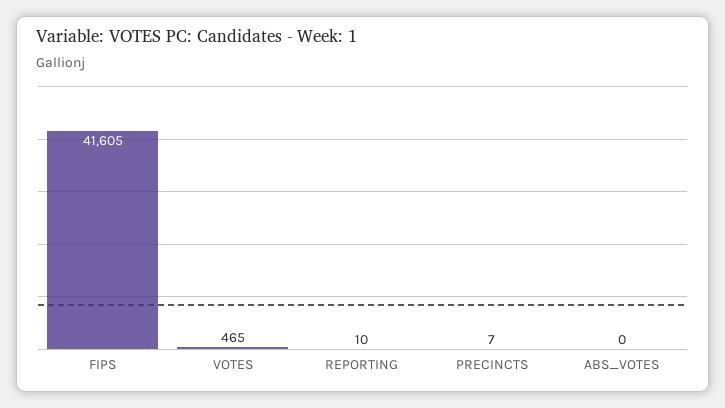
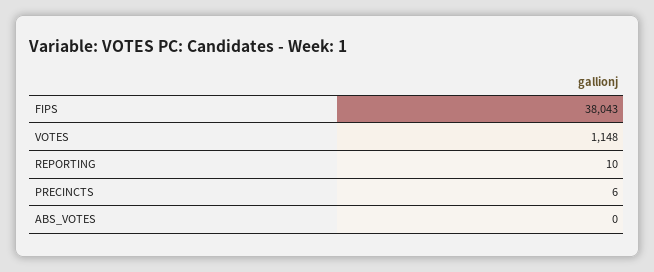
FIPS: 41605 -> 38043
VOTES: 465 -> 1148
PRECINCTS: 7 -> 6

